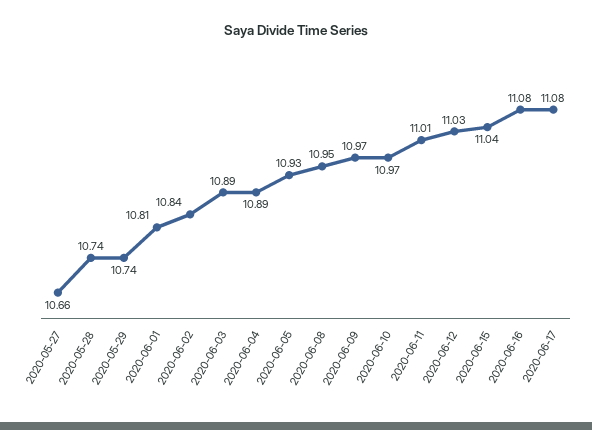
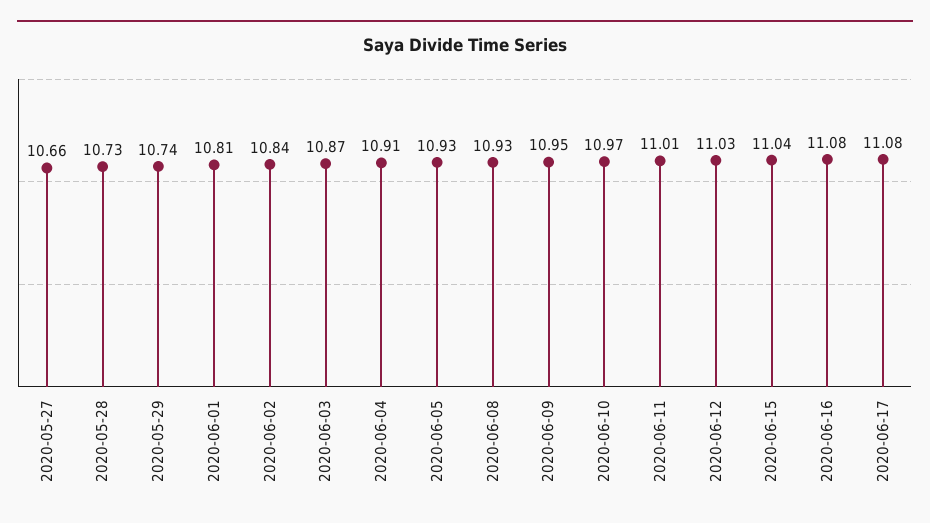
2020-05-28: 10.74 -> 10.73
2020-06-03: 10.89 -> 10.87
2020-06-04: 10.89 -> 10.91
2020-06-08: 10.95 -> 10.93
2020-06-09: 10.97 -> 10.95

